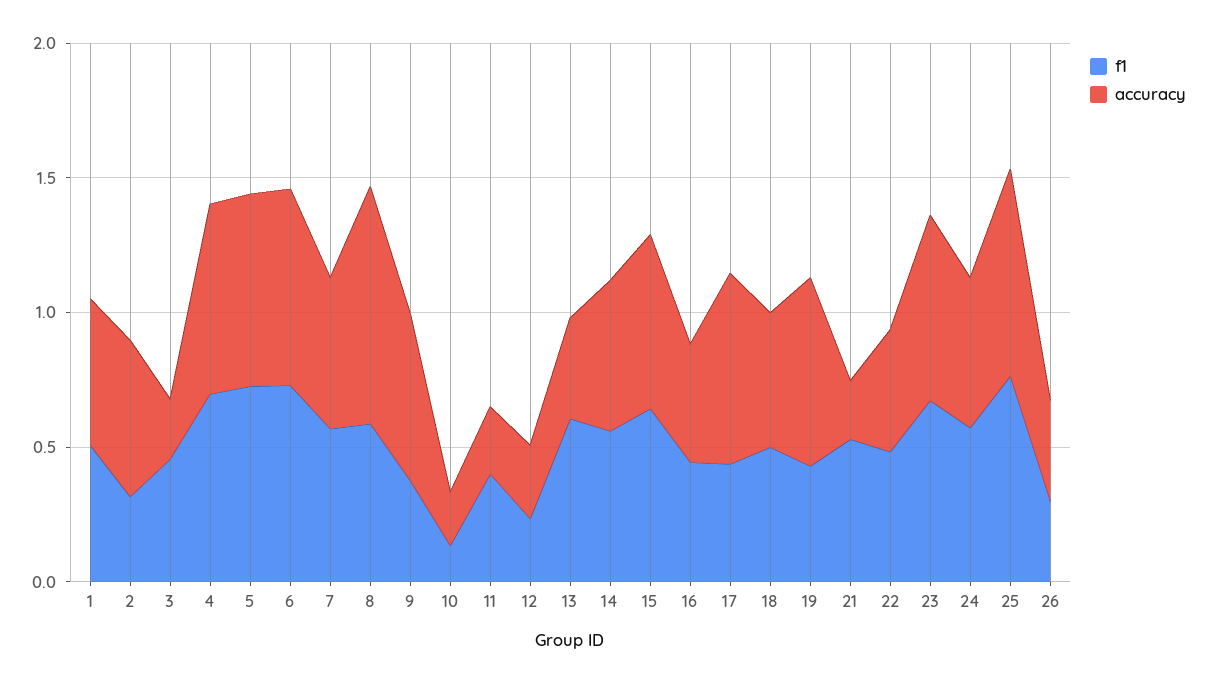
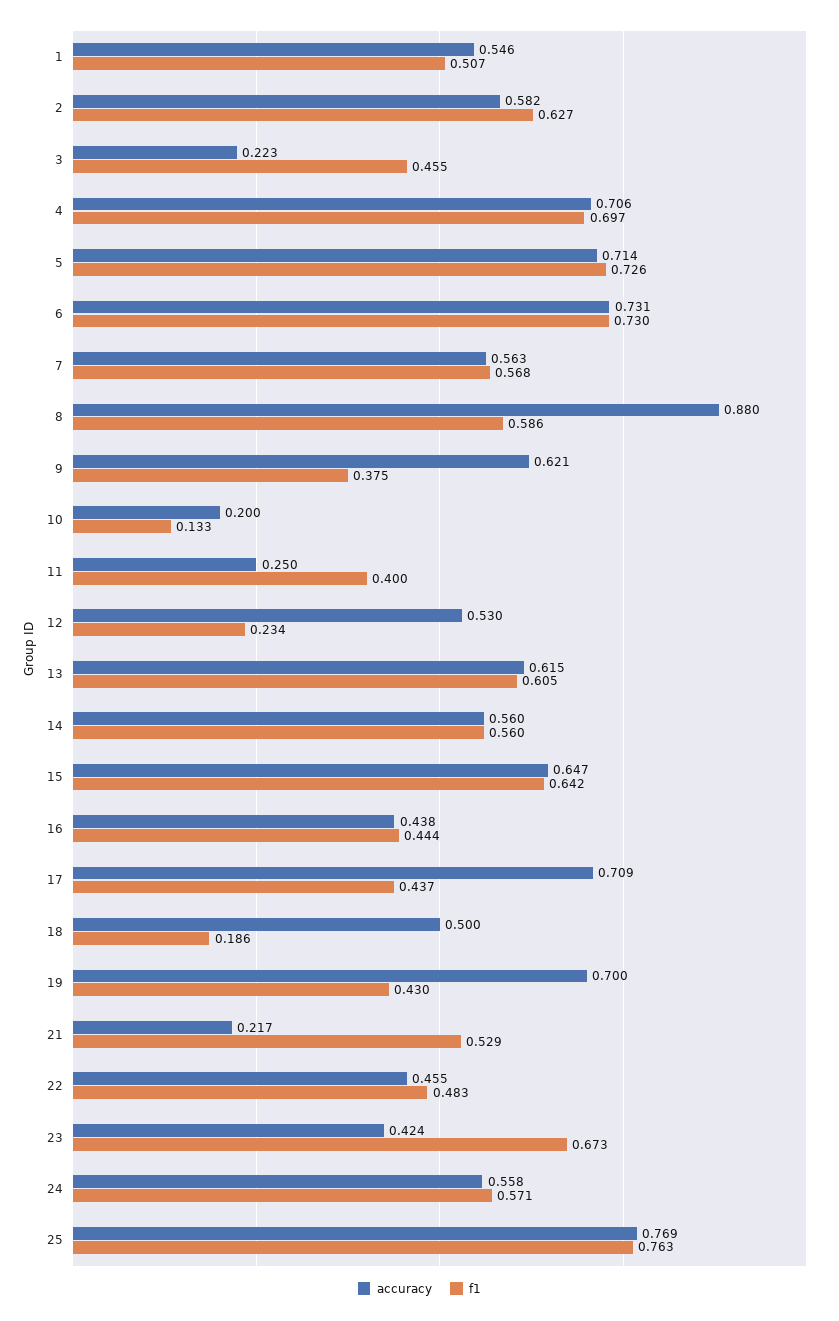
f1, 2: 0.3 -> 0.627
accuracy, 12: 0.3 -> 0.53
accuracy, 13: 0.4 -> 0.615
f1, 18: 0.5 -> 0.186
accuracy, 23: 0.7 -> 0.424
f1, 26: 0.3 -> none
accuracy, 26: 0.4 -> none

